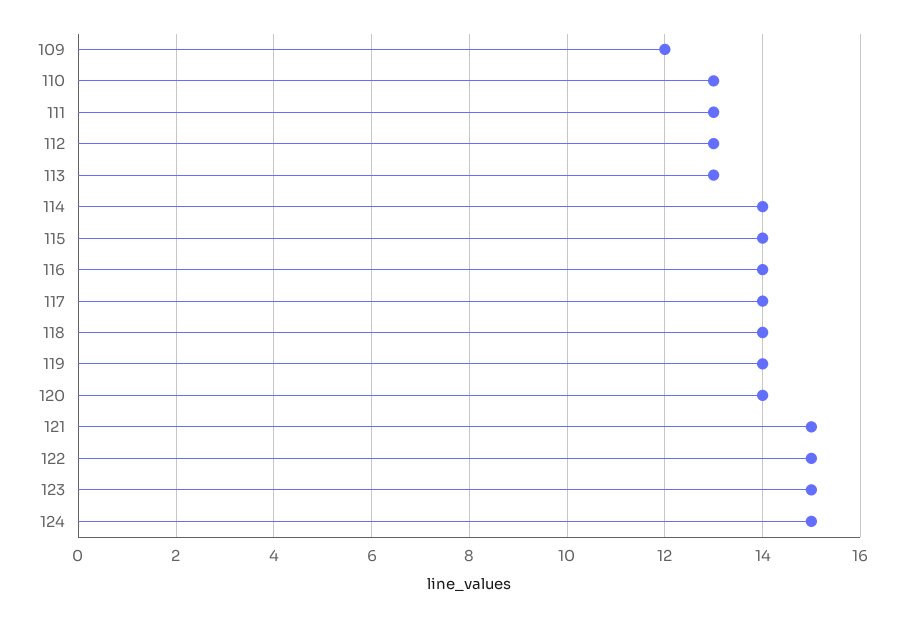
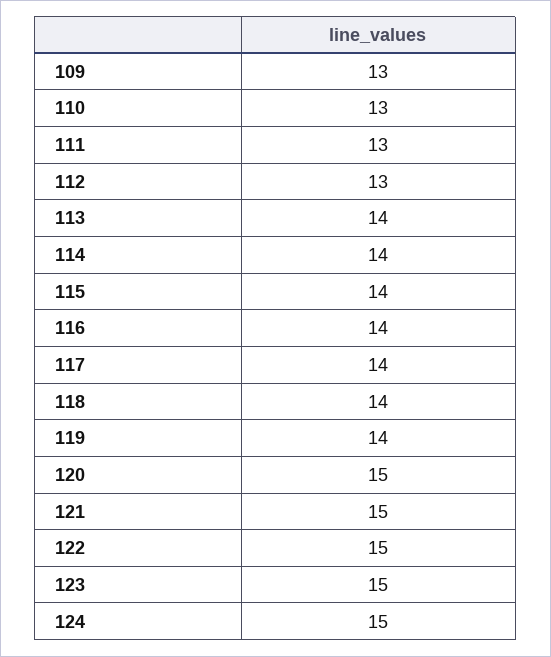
109: 12 -> 13
113: 13 -> 14
120: 14 -> 15

